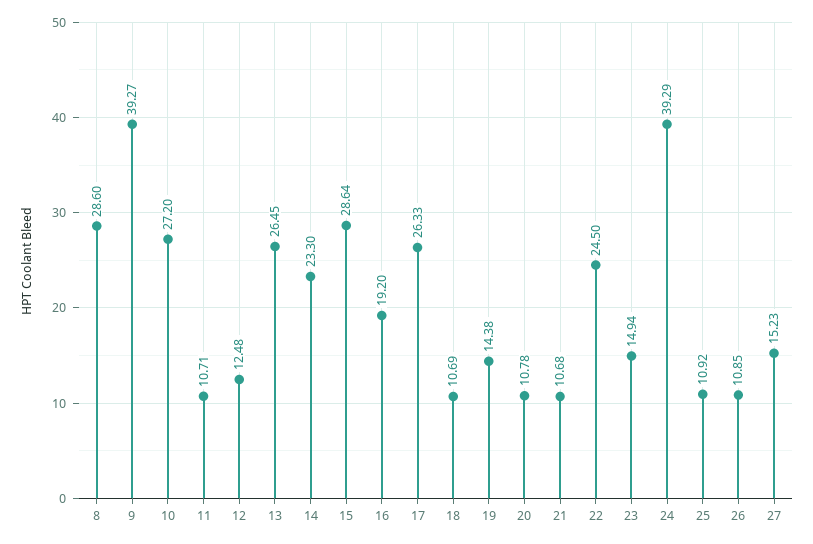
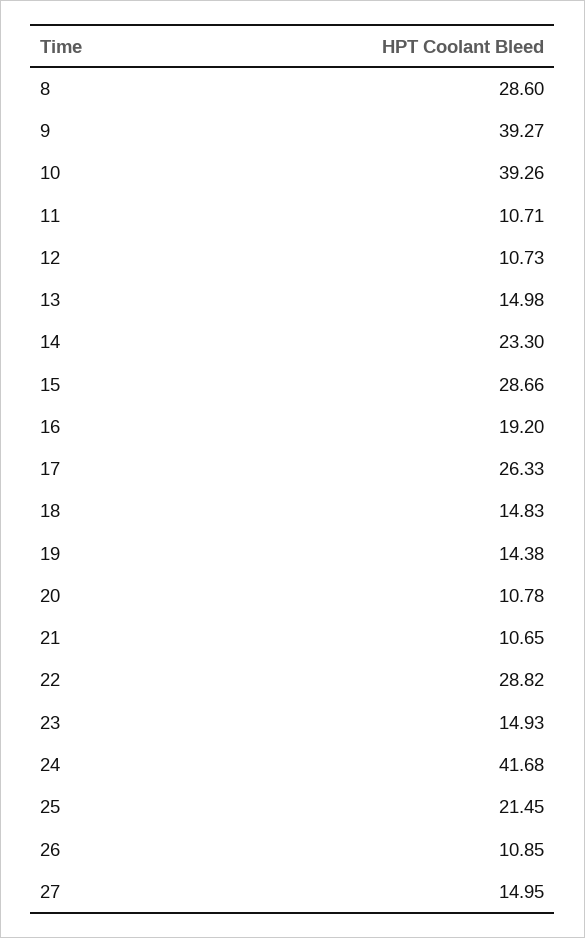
10: 27.2 -> 39.26
12: 12.48 -> 10.73
13: 26.45 -> 14.98
15: 28.64 -> 28.66
18: 10.69 -> 14.83
21: 10.68 -> 10.65
22: 24.5 -> 28.82
23: 14.94 -> 14.93
24: 39.29 -> 41.68
25: 10.92 -> 21.45
27: 15.23 -> 14.95

